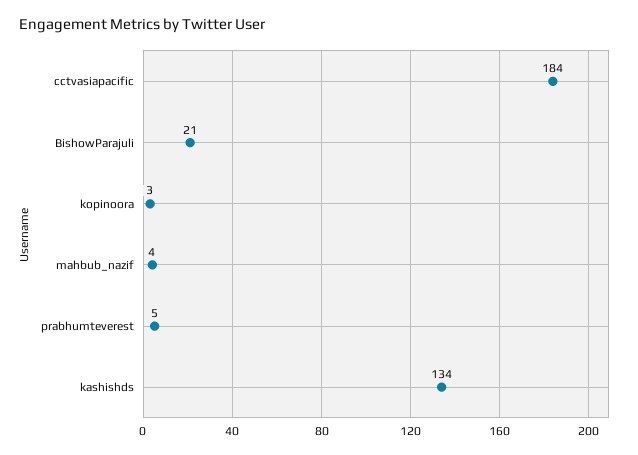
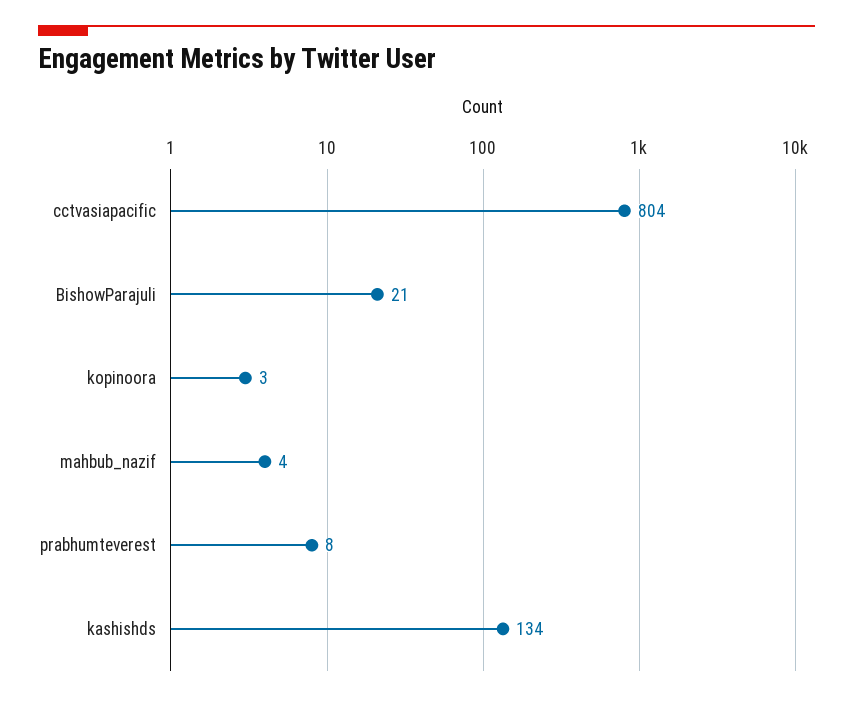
cctvasiapacific: 184 -> 804
prabhumteverest: 5 -> 8

